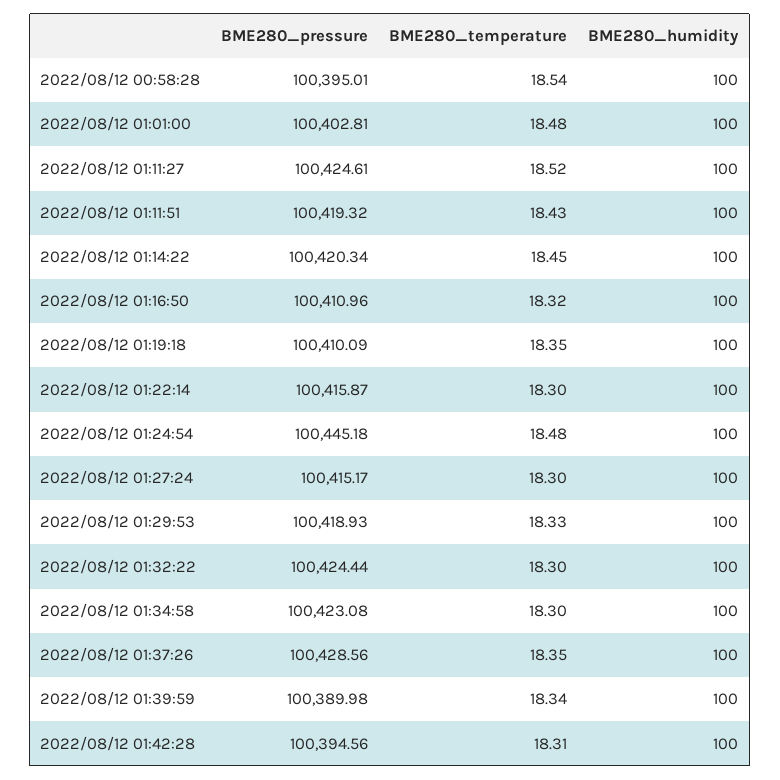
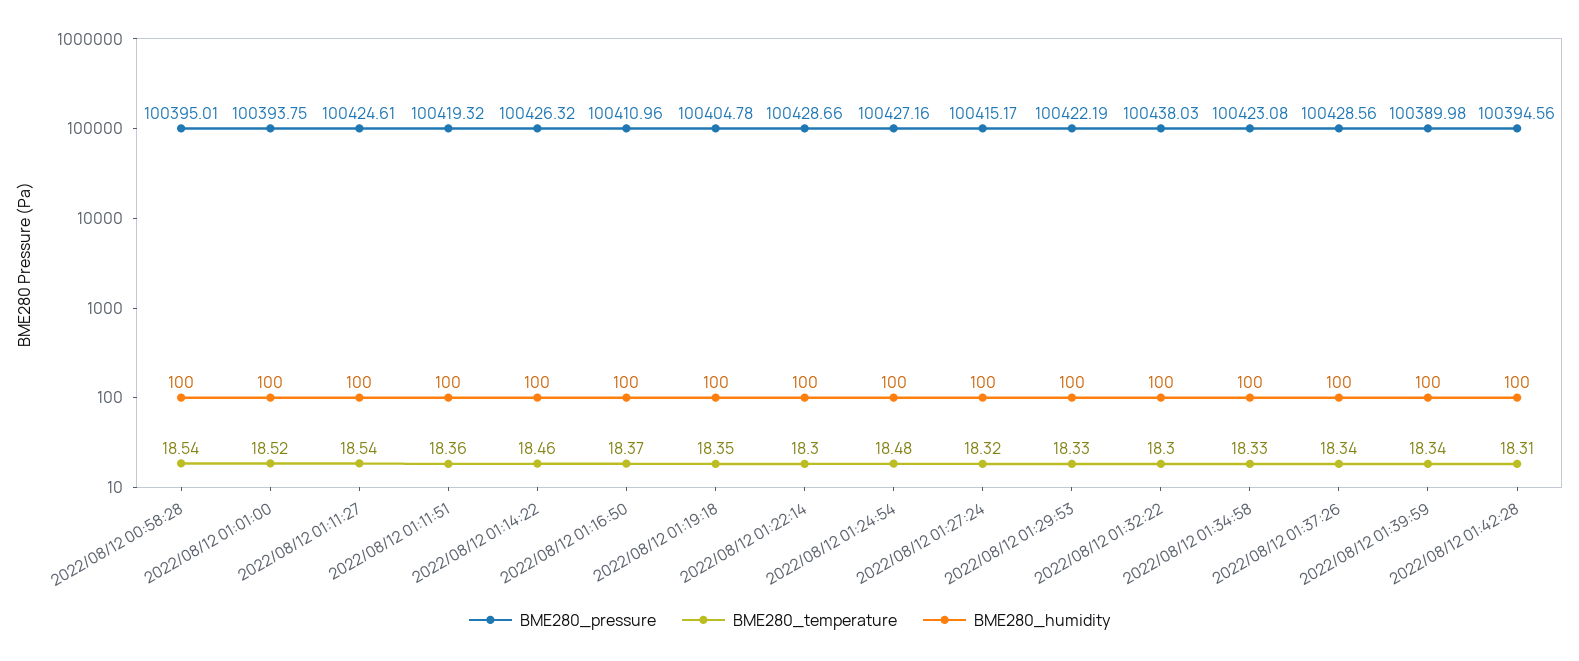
BME280_pressure, 2022/08/12 01:01:00: 100402.81 -> 100393.75
BME280_temperature, 2022/08/12 01:01:00: 18.48 -> 18.52
BME280_temperature, 2022/08/12 01:11:27: 18.52 -> 18.54
BME280_temperature, 2022/08/12 01:11:51: 18.43 -> 18.36
BME280_pressure, 2022/08/12 01:14:22: 100420.34 -> 100426.32
BME280_temperature, 2022/08/12 01:14:22: 18.45 -> 18.46
BME280_temperature, 2022/08/12 01:16:50: 18.32 -> 18.37
BME280_pressure, 2022/08/12 01:19:18: 100410.09 -> 100404.78
BME280_pressure, 2022/08/12 01:22:14: 100415.87 -> 100428.66
BME280_pressure, 2022/08/12 01:24:54: 100445.18 -> 100427.16
BME280_temperature, 2022/08/12 01:27:24: 18.3 -> 18.32
BME280_pressure, 2022/08/12 01:29:53: 100418.93 -> 100422.19
BME280_pressure, 2022/08/12 01:32:22: 100424.44 -> 100438.03
BME280_temperature, 2022/08/12 01:34:58: 18.3 -> 18.33
BME280_temperature, 2022/08/12 01:37:26: 18.35 -> 18.34

